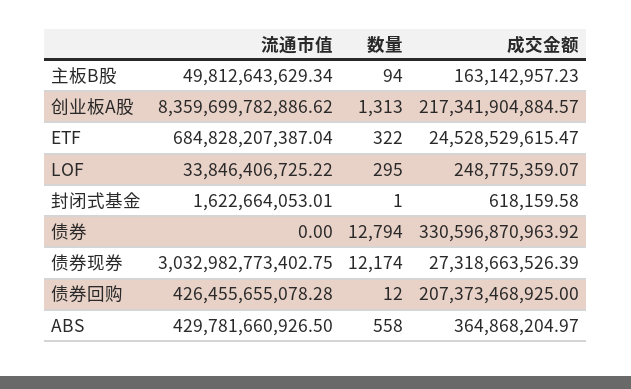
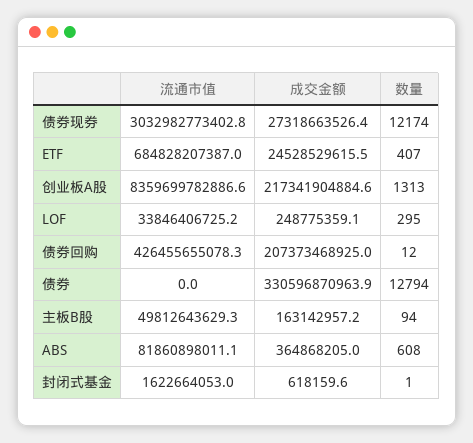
数量, ETF: 322 -> 407
流通市值, ABS: 429781660926.5 -> 81860898011.1
数量, ABS: 558 -> 608

